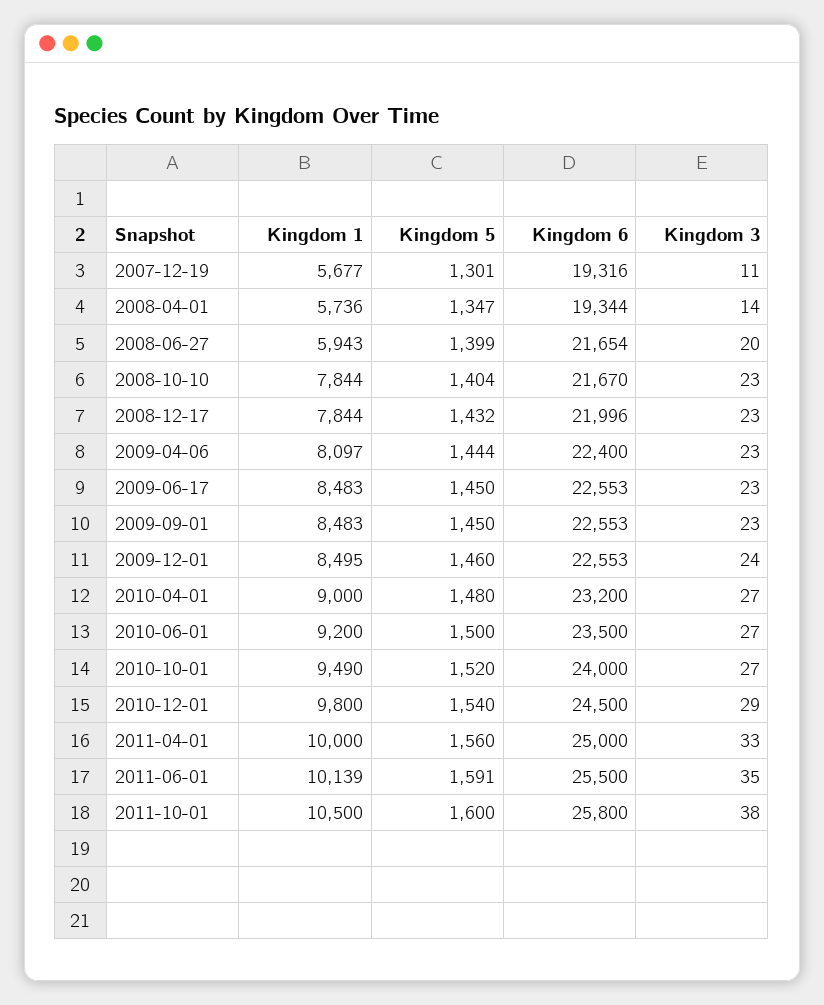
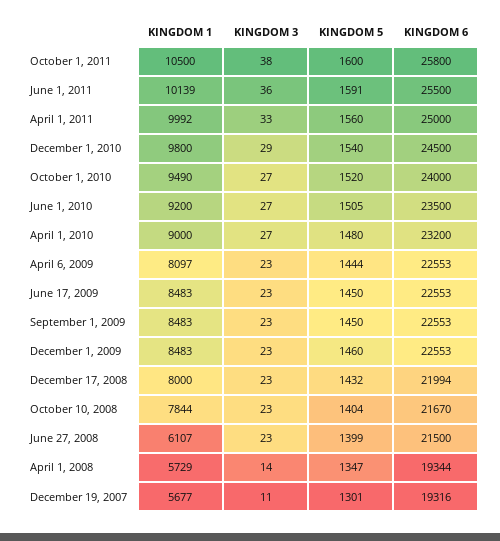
Kingdom 1, 2008-04-01: 5736 -> 5729
Kingdom 1, 2008-06-27: 5943 -> 6107
Kingdom 6, 2008-06-27: 21654 -> 21500
Kingdom 3, 2008-06-27: 20 -> 23
Kingdom 1, 2008-12-17: 7844 -> 8000
Kingdom 6, 2008-12-17: 21996 -> 21994
Kingdom 6, 2009-04-06: 22400 -> 22553
Kingdom 1, 2009-12-01: 8495 -> 8483
Kingdom 3, 2009-12-01: 24 -> 23
Kingdom 5, 2010-06-01: 1500 -> 1505
Kingdom 1, 2011-04-01: 10000 -> 9992
Kingdom 3, 2011-06-01: 35 -> 36

